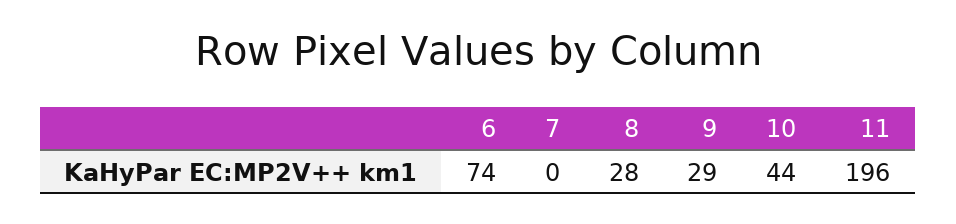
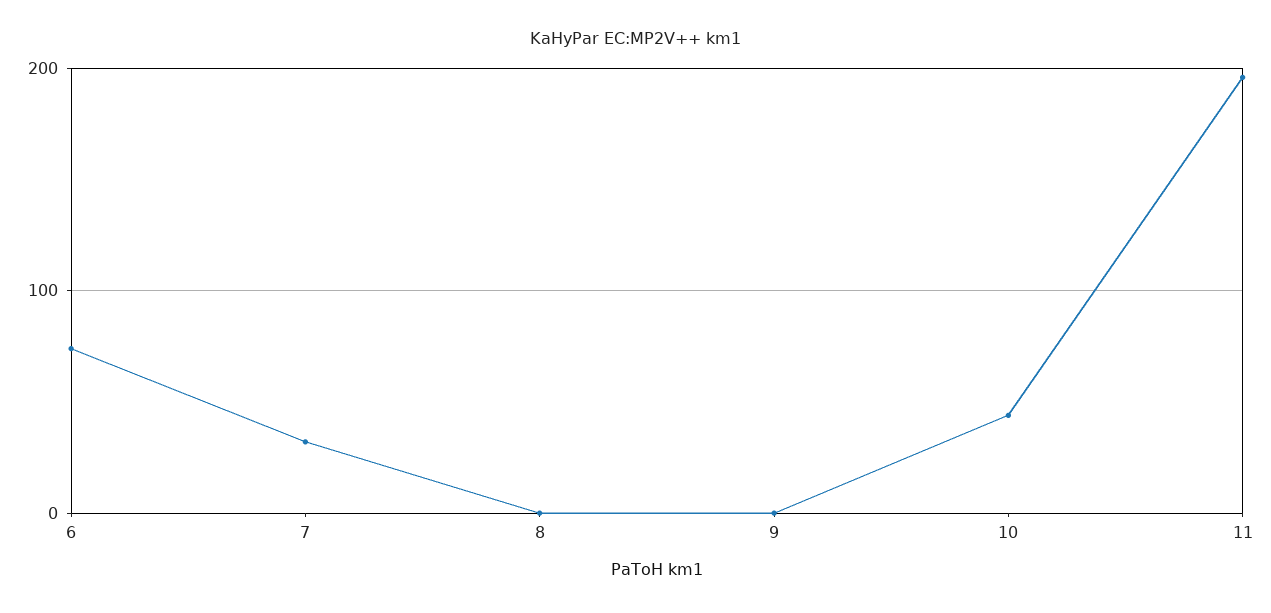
7: 0 -> 30
8: 28 -> 0
9: 29 -> 0

